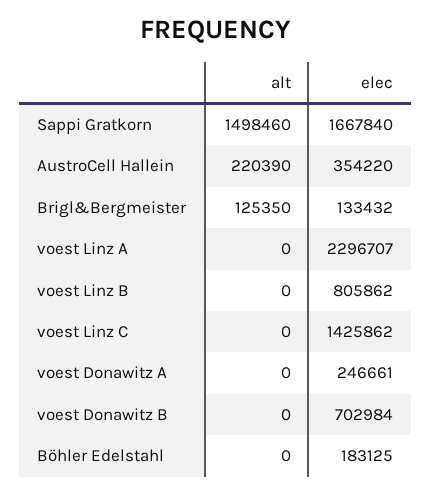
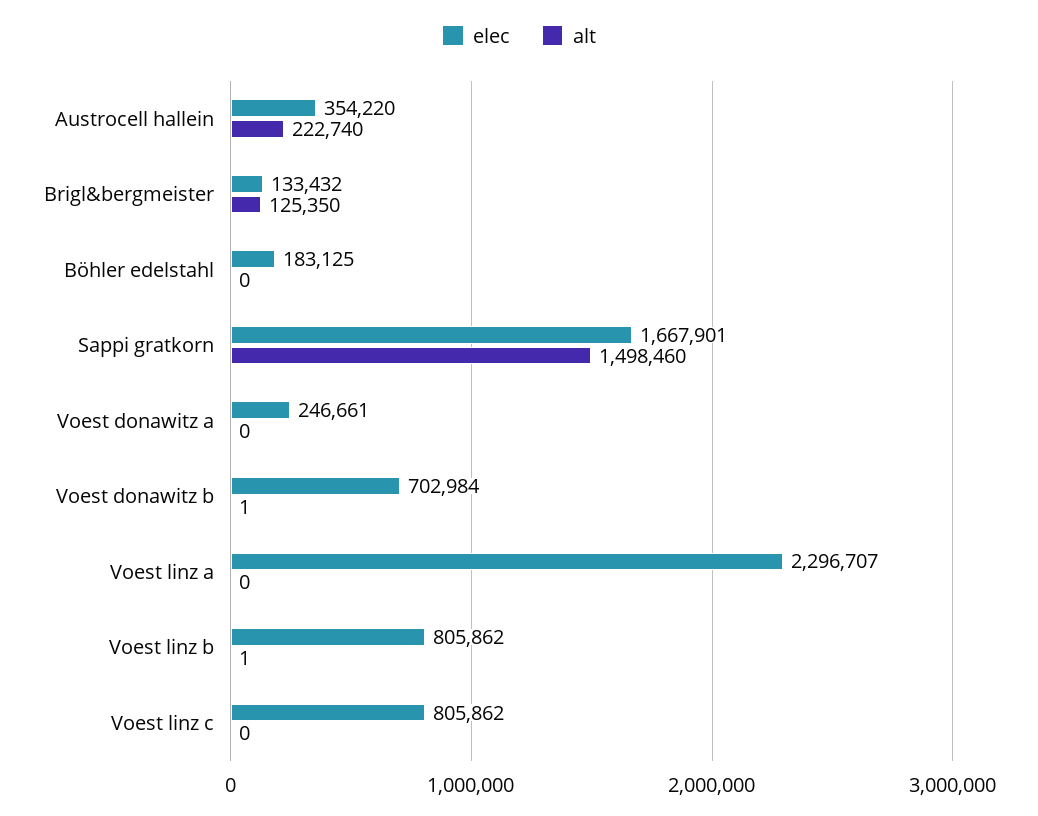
elec, Sappi Gratkorn: 1667840 -> 1667901
alt, AustroCell Hallein: 220390 -> 222740
alt, voest Linz B: 0 -> 1
elec, voest Linz C: 1425862 -> 805862
alt, voest Donawitz B: 0 -> 1

